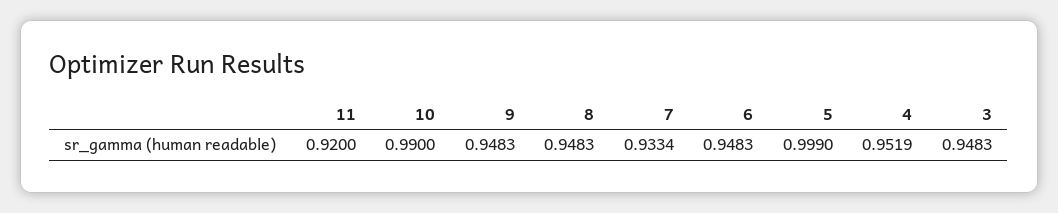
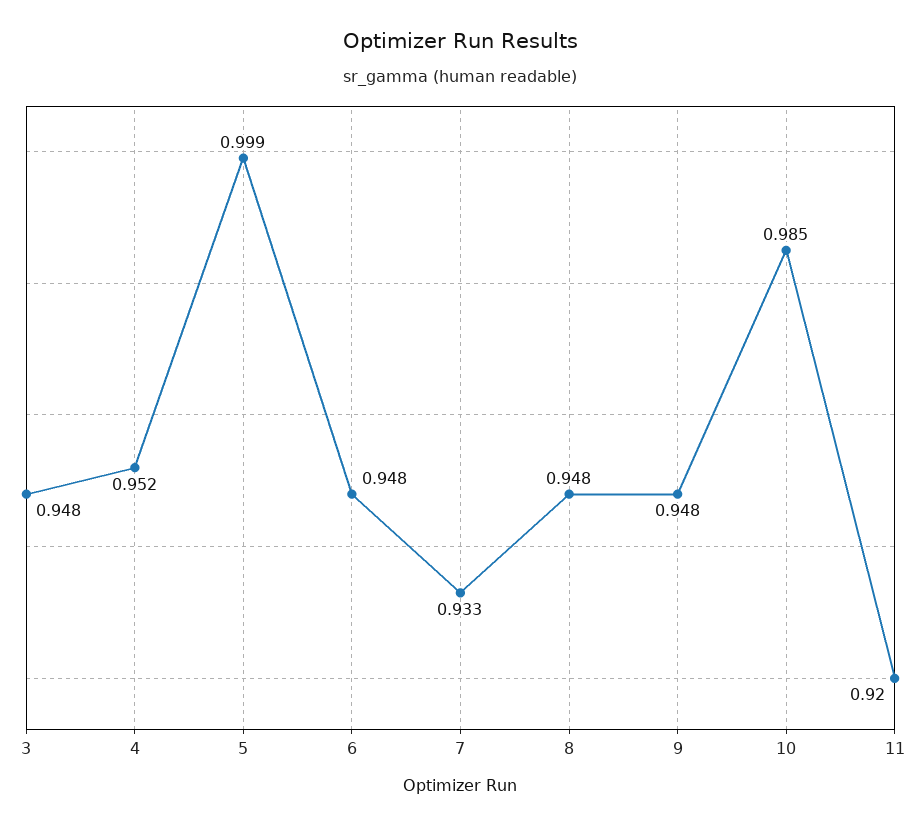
10: 0.99 -> 0.985

